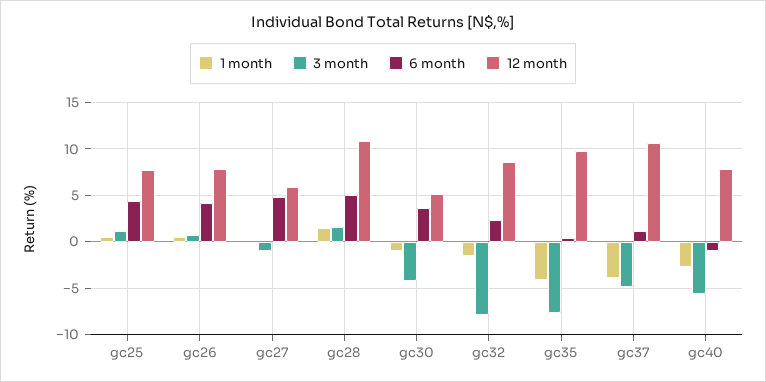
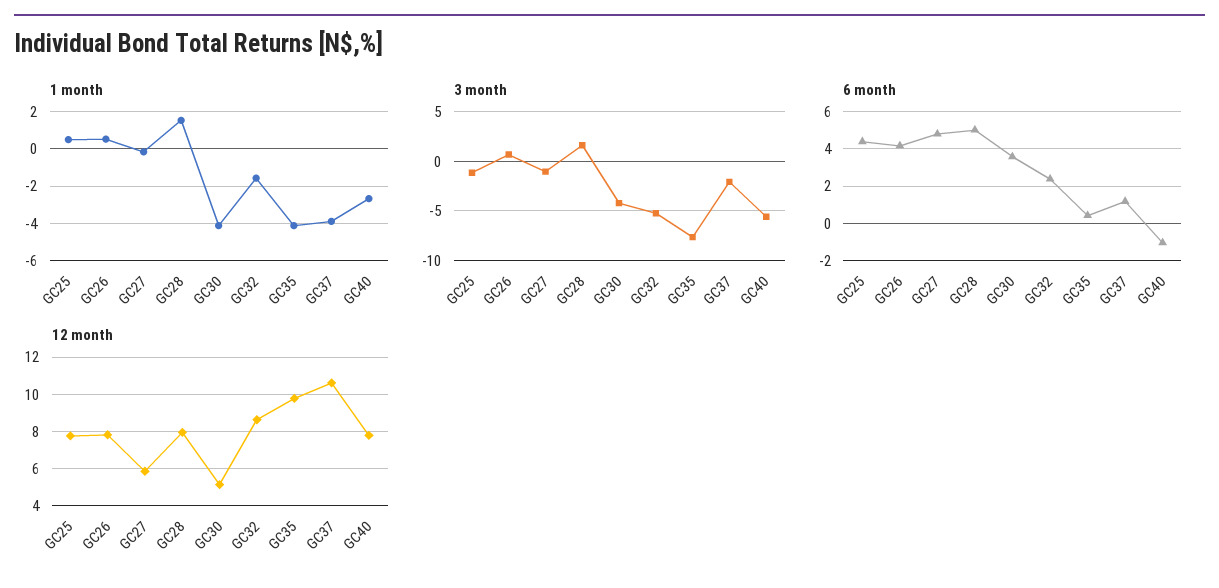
3 month, gc25: 1 -> -1
12 month, gc28: 11 -> 8
1 month, gc30: -1 -> -4
3 month, gc32: -8 -> -5
3 month, gc37: -5 -> -2

